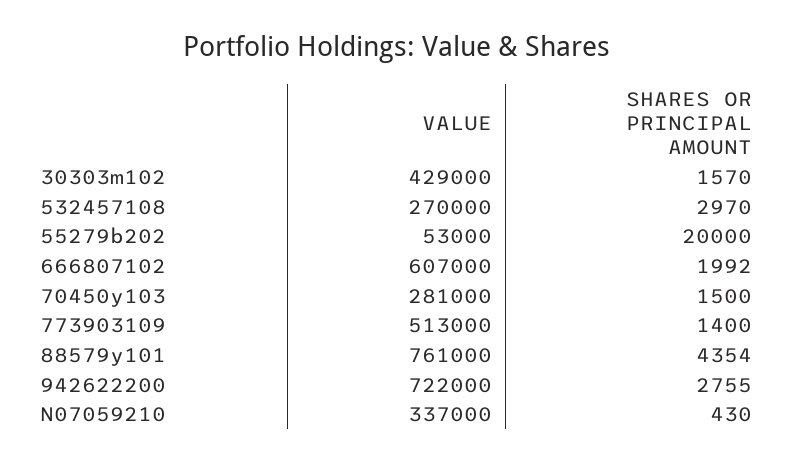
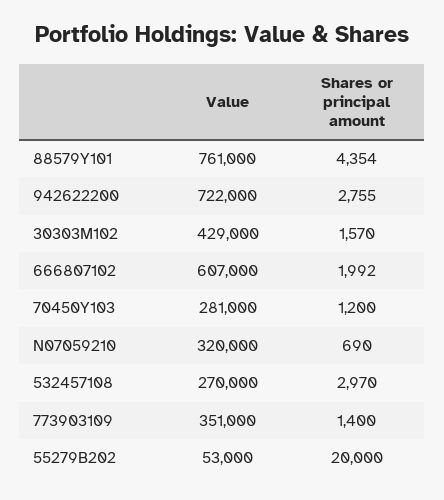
SHARES OR PRINCIPAL AMOUNT, 70450y103: 1500 -> 1200
VALUE, 773903109: 513000 -> 351000
VALUE, N07059210: 337000 -> 320000
SHARES OR PRINCIPAL AMOUNT, N07059210: 430 -> 690

